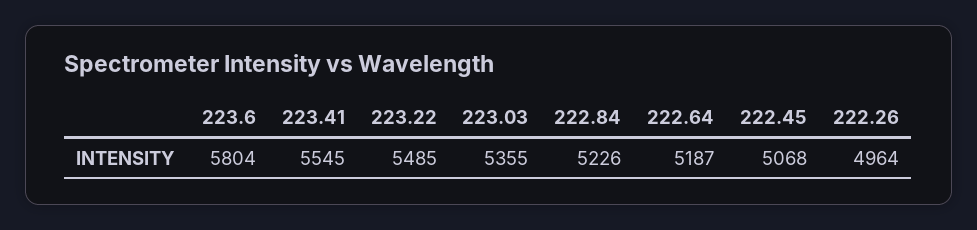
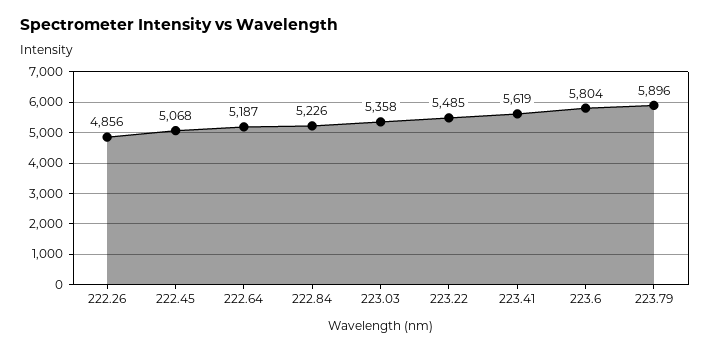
223.41: 5545 -> 5619
223.03: 5355 -> 5358
222.26: 4964 -> 4856
223.79: none -> 5896

